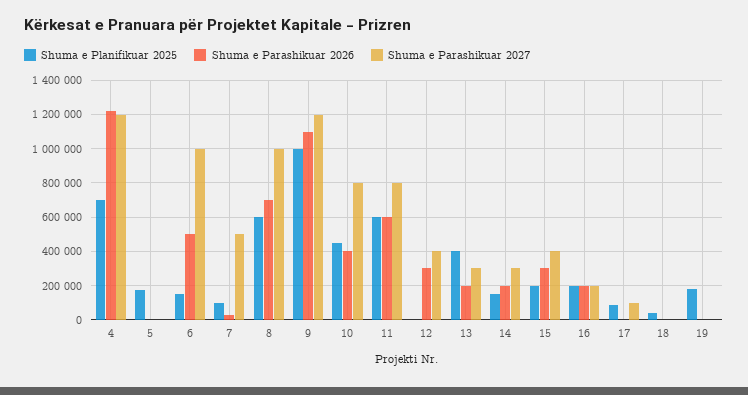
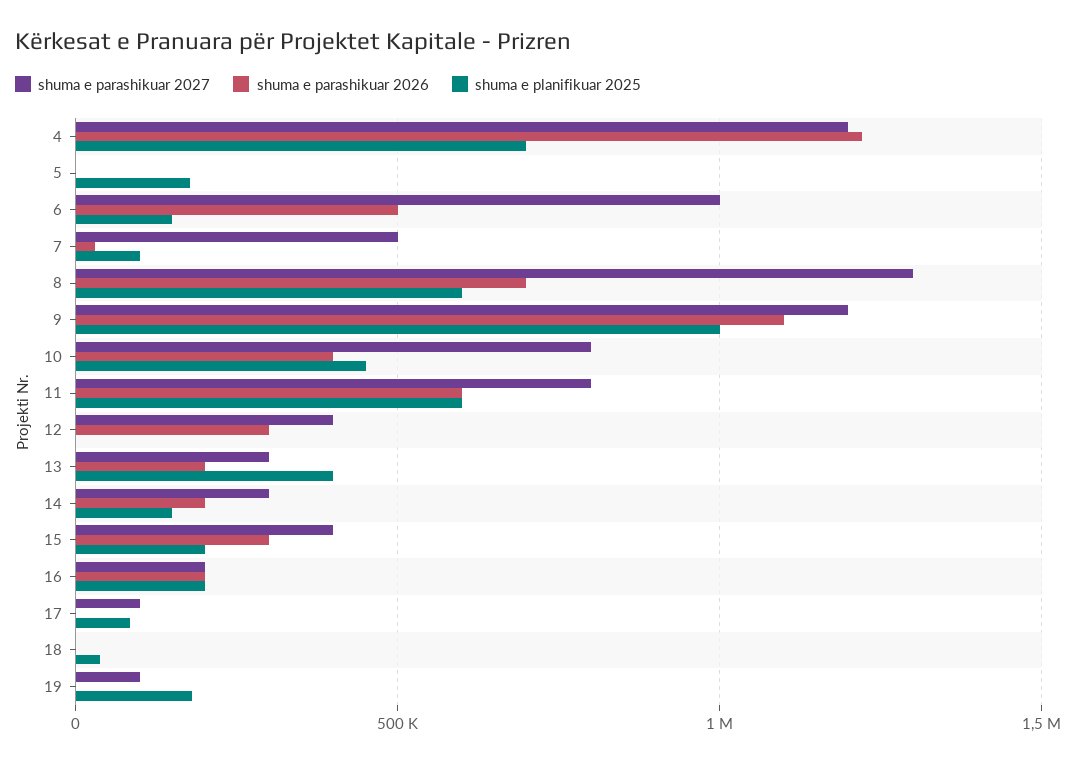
Shuma e Parashikuar 2027, 8: 1000000 -> 1300000
Shuma e Parashikuar 2027, 19: 0 -> 100000

